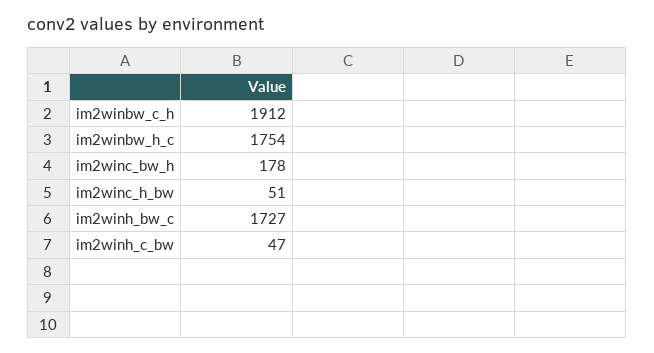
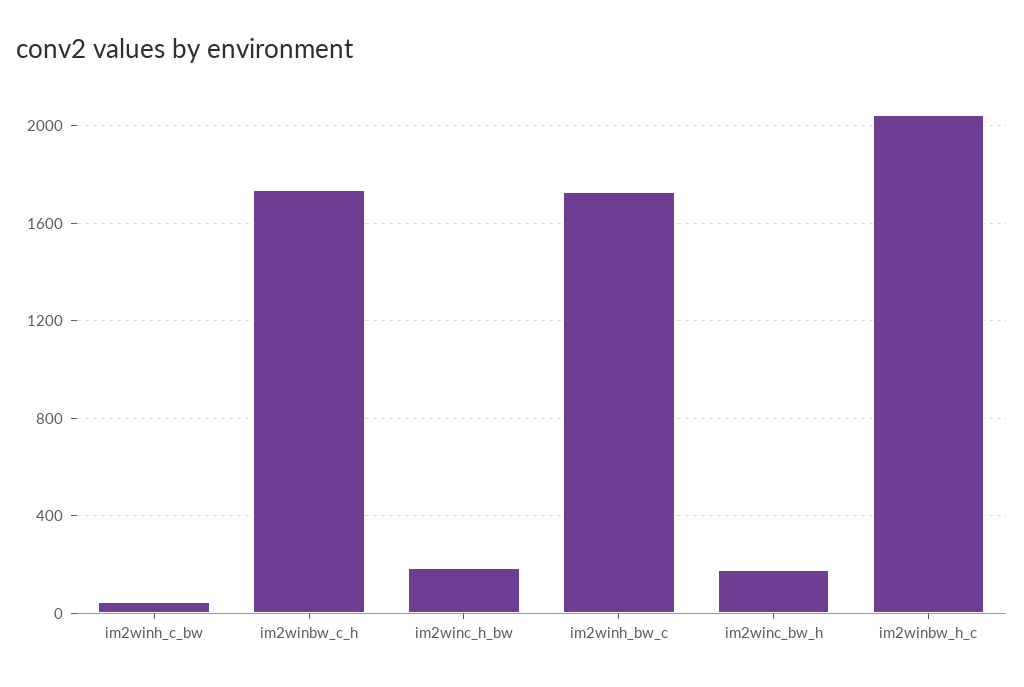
im2winbw_c_h: 1912 -> 1750
im2winbw_h_c: 1754 -> 2050
im2winc_h_bw: 51 -> 200

